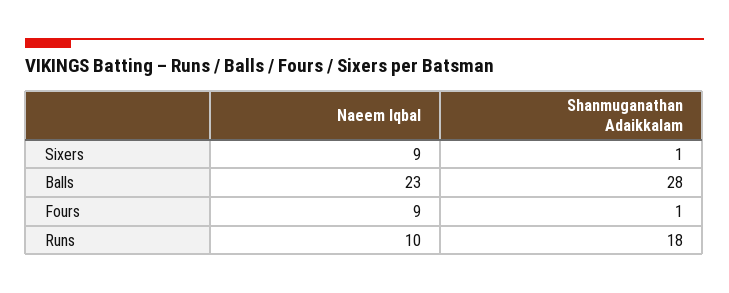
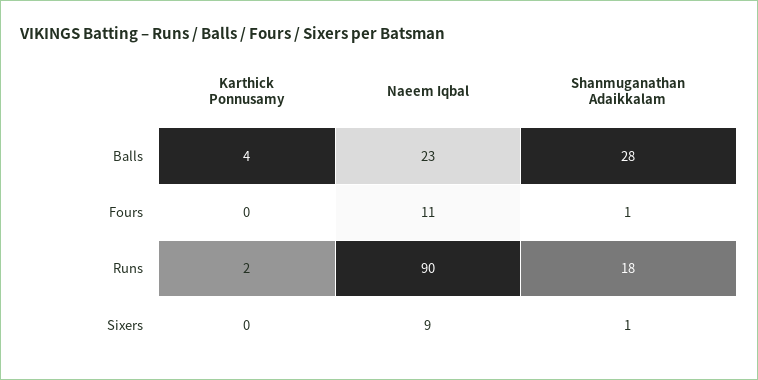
Naeem Iqbal, Fours: 9 -> 11
Naeem Iqbal, Runs: 10 -> 90
Karthick Ponnusamy, Balls: none -> 4
Karthick Ponnusamy, Fours: none -> 0
Karthick Ponnusamy, Runs: none -> 2
Karthick Ponnusamy, Sixers: none -> 0

